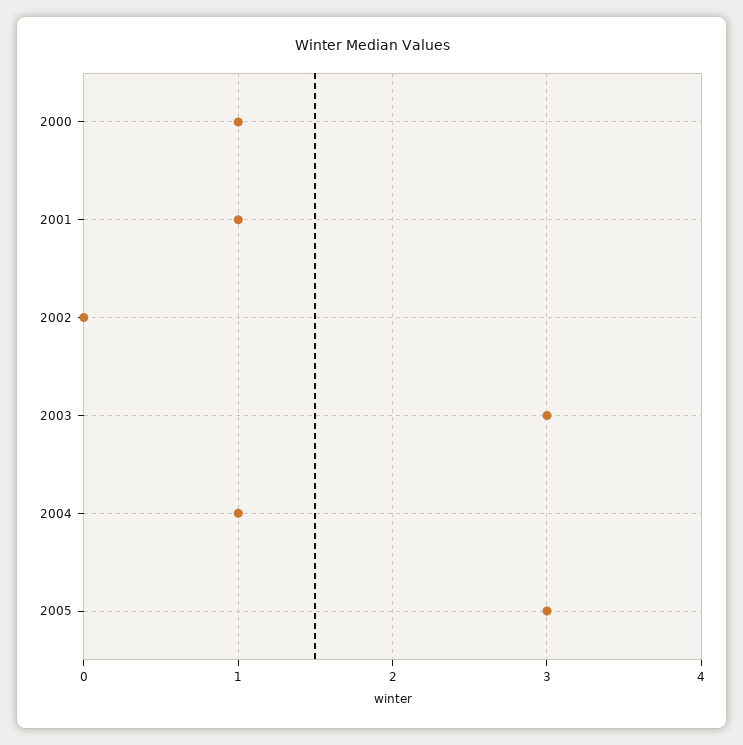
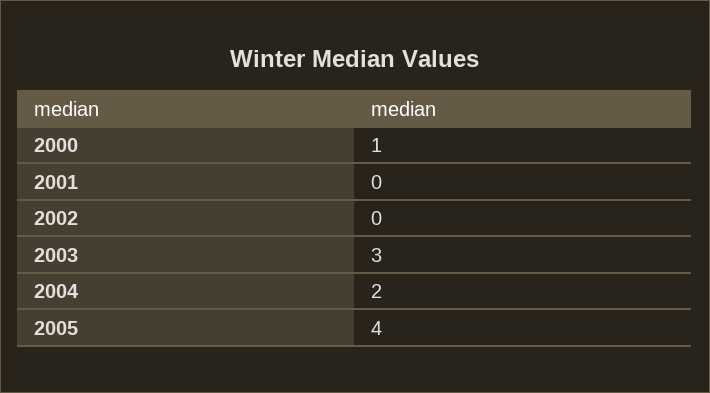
2001: 1 -> 0
2004: 1 -> 2
2005: 3 -> 4

